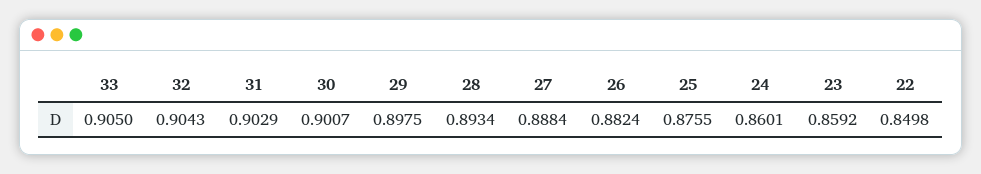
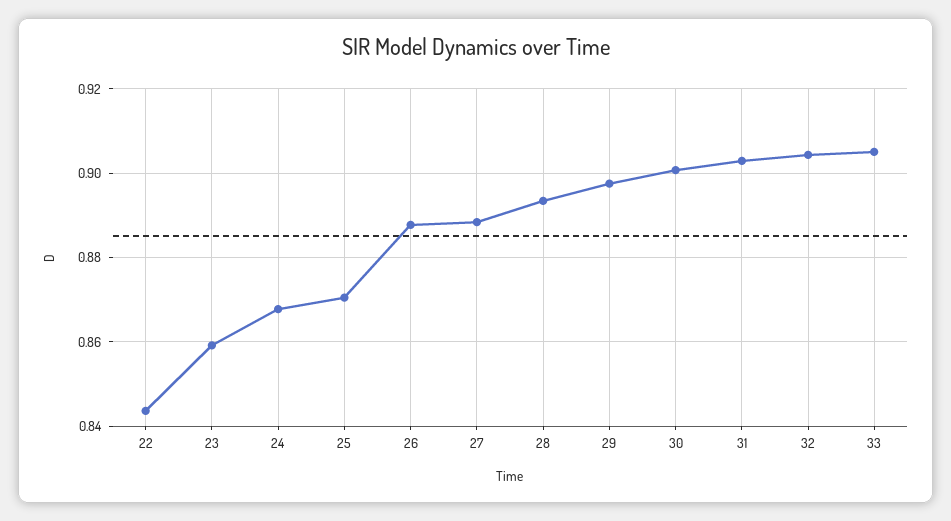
26: 0.8824 -> 0.888
25: 0.8755 -> 0.87
24: 0.8601 -> 0.868
22: 0.8498 -> 0.844

